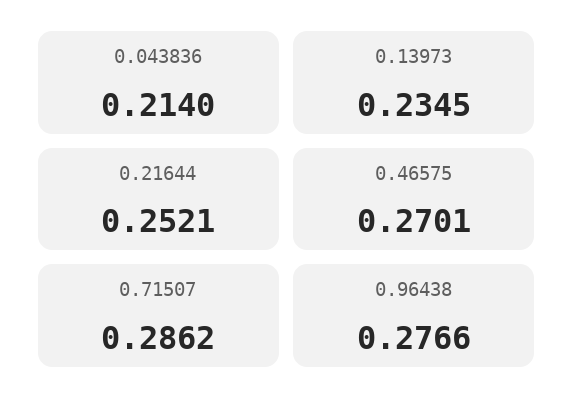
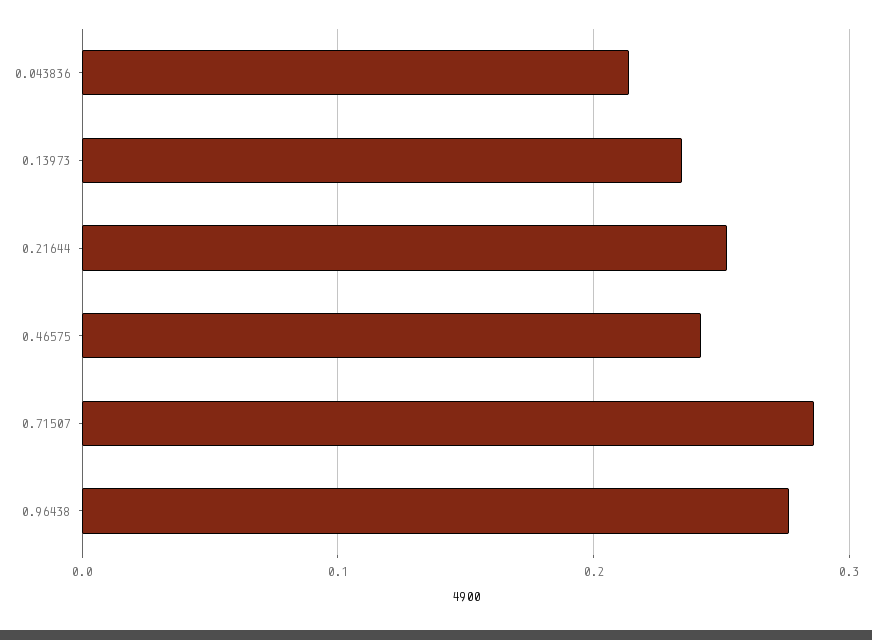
0.46575: 0.2701 -> 0.24

